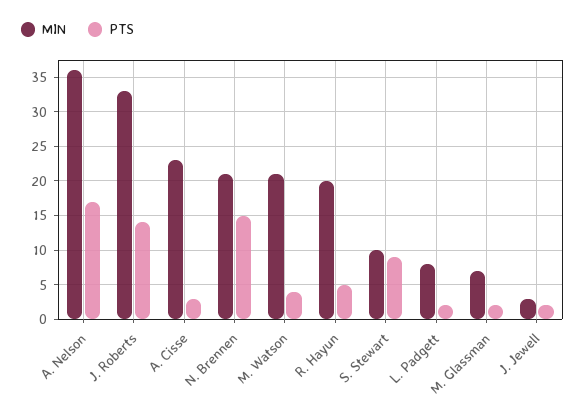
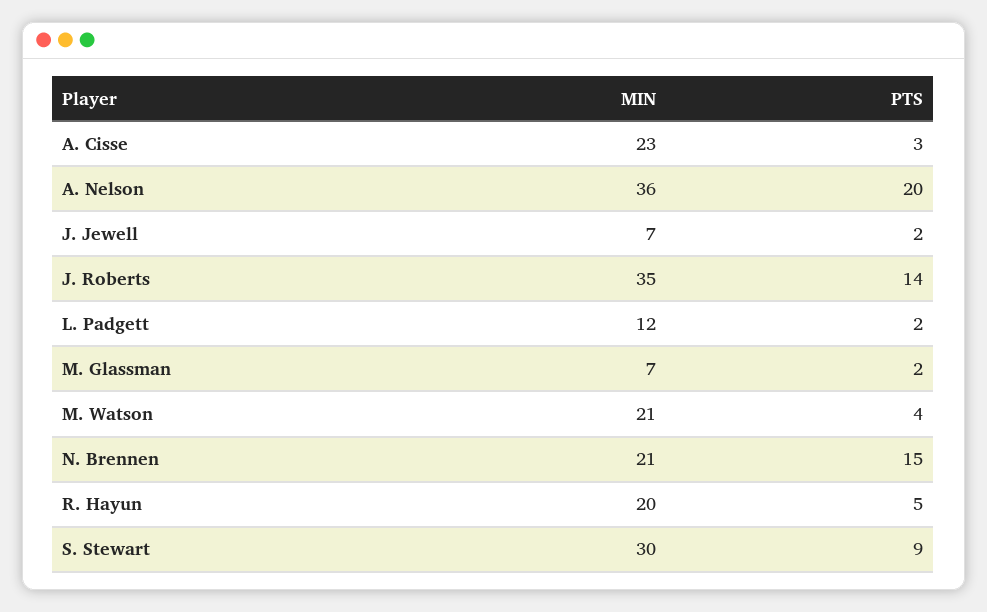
PTS, A. Nelson: 17 -> 20
MIN, J. Roberts: 33 -> 35
MIN, S. Stewart: 10 -> 30
MIN, L. Padgett: 8 -> 12
MIN, J. Jewell: 3 -> 7

